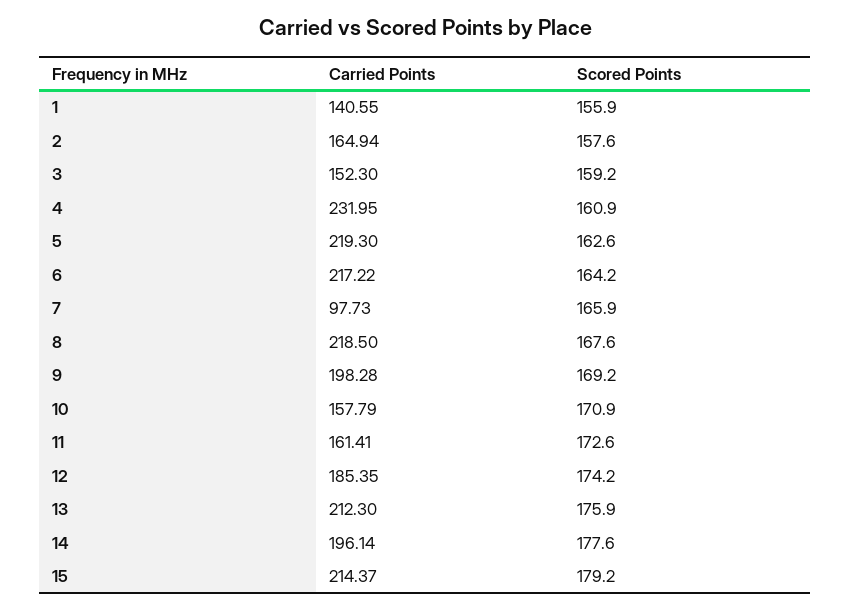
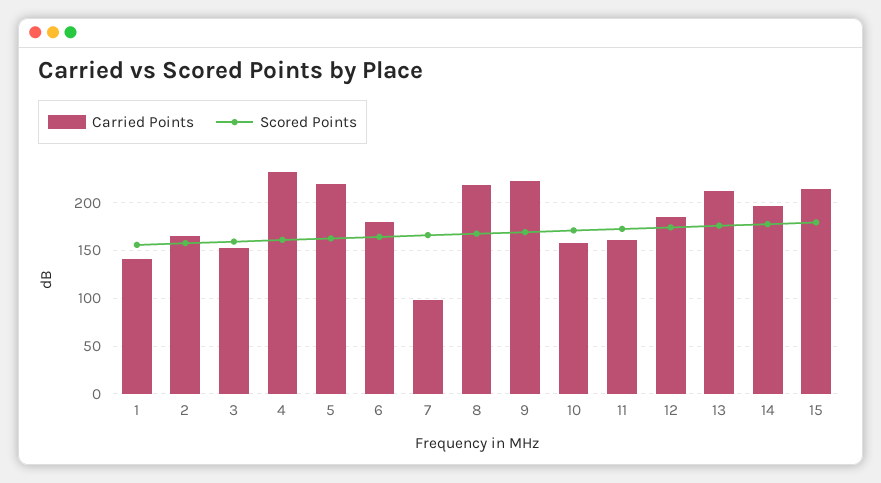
Carried Points, 6: 217.22 -> 180
Carried Points, 9: 198.28 -> 220

